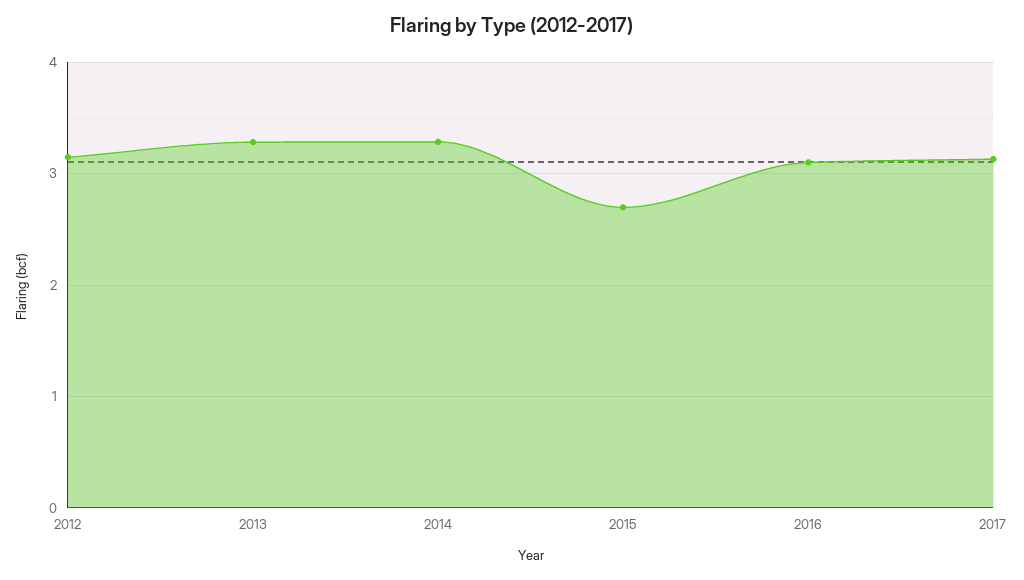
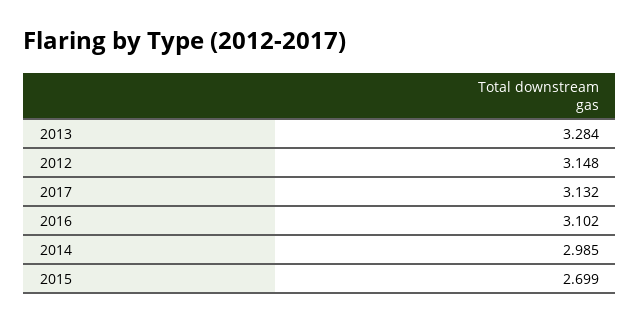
2014: 3.3 -> 2.985

